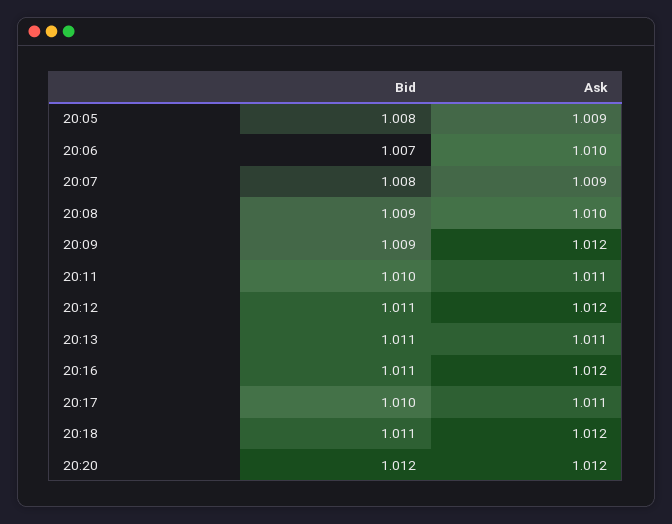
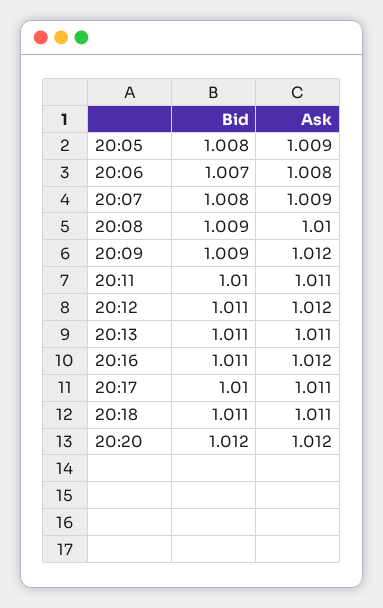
Ask, 20:06: 1.01 -> 1.008
Ask, 20:18: 1.012 -> 1.011

